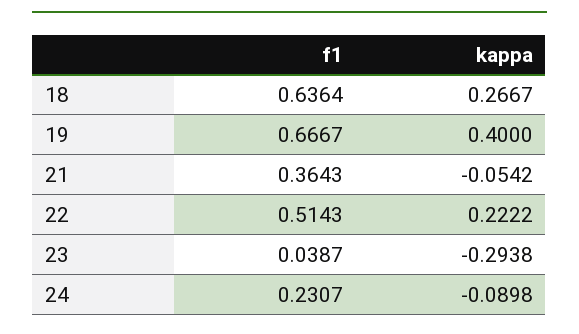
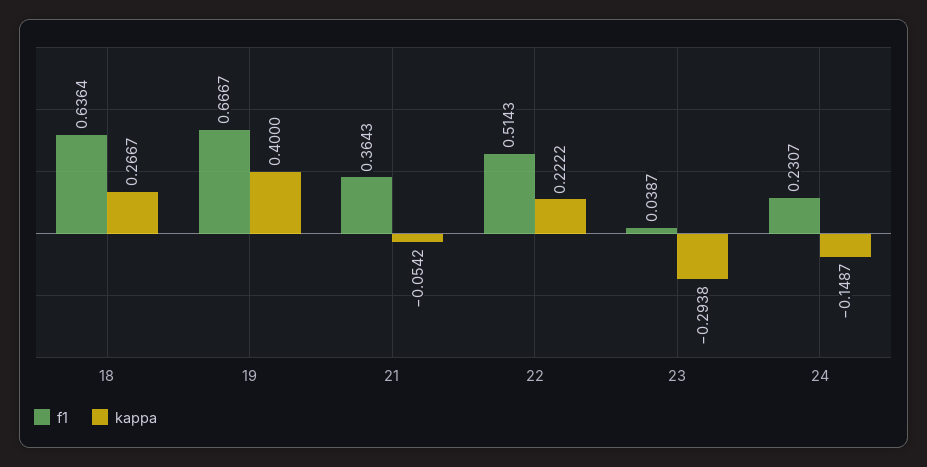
kappa, 24: -0.0898 -> -0.1487

